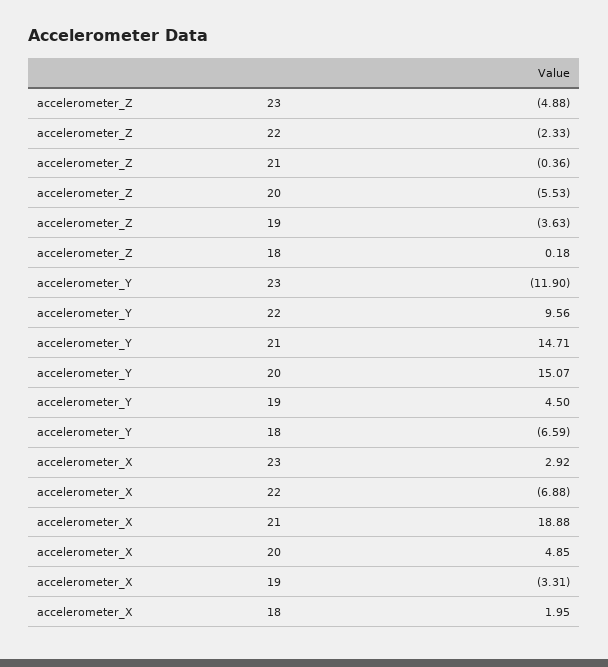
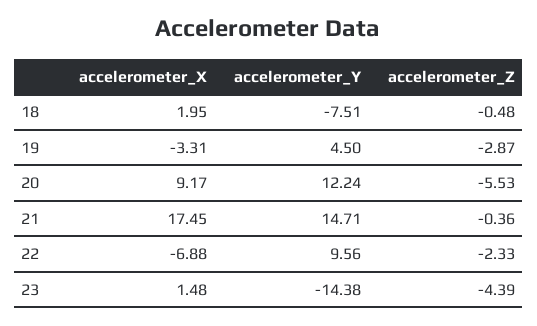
accelerometer_Z, 23: -4.88 -> -4.39
accelerometer_Z, 19: -3.63 -> -2.87
accelerometer_Z, 18: 0.18 -> -0.48
accelerometer_Y, 23: -11.9 -> -14.38
accelerometer_Y, 20: 15.07 -> 12.24
accelerometer_Y, 18: -6.59 -> -7.51
accelerometer_X, 23: 2.92 -> 1.48
accelerometer_X, 21: 18.88 -> 17.45
accelerometer_X, 20: 4.85 -> 9.17

